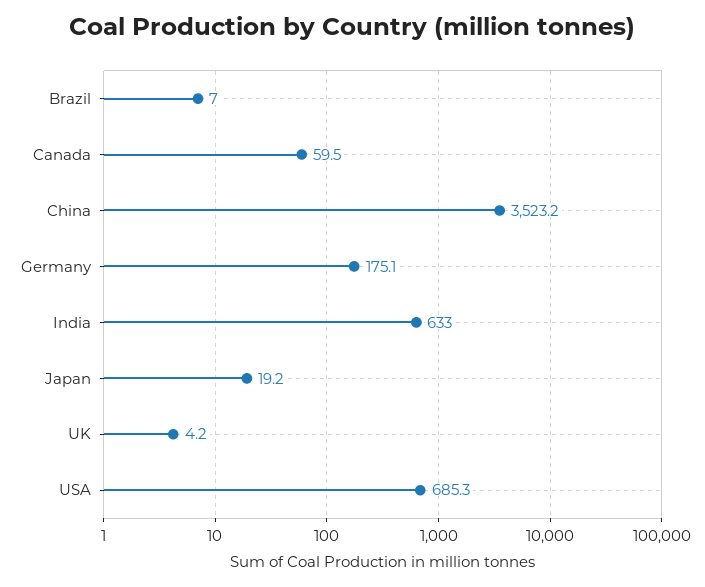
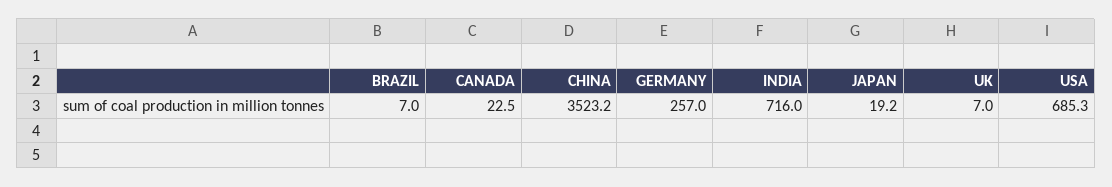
Canada: 59.5 -> 22.5
Germany: 175.1 -> 257
India: 633 -> 716
UK: 4.2 -> 7

